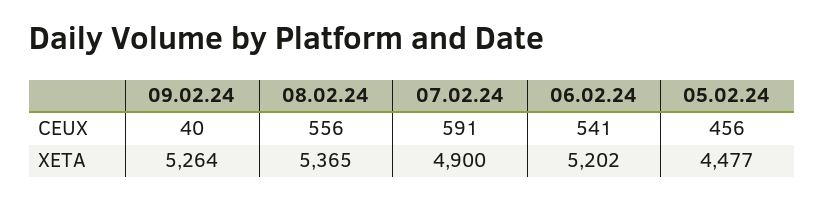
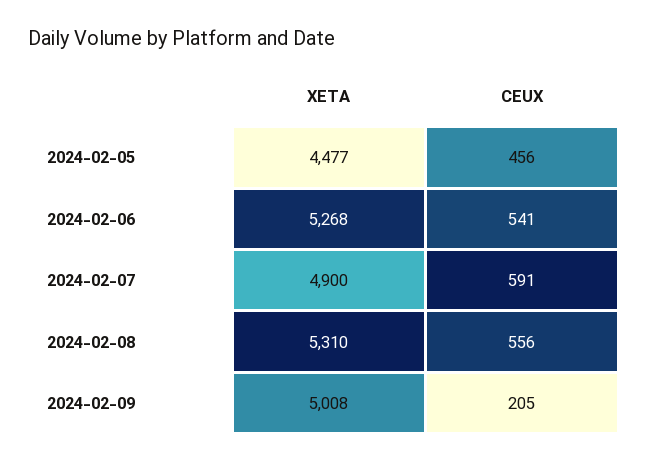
09.02.24, CEUX: 40 -> 205
09.02.24, XETA: 5264 -> 5008
08.02.24, XETA: 5365 -> 5310
06.02.24, XETA: 5202 -> 5268

